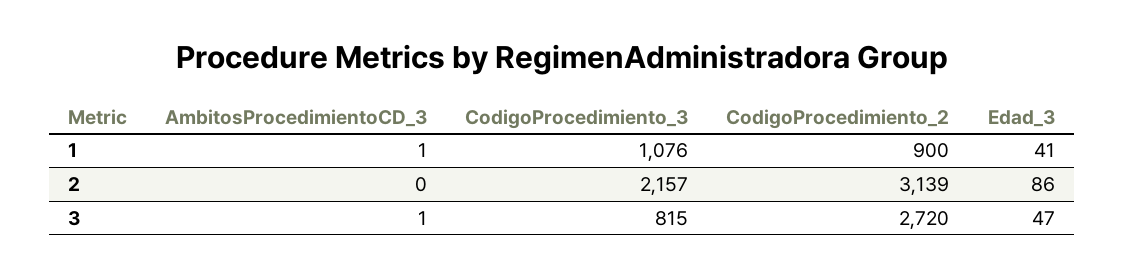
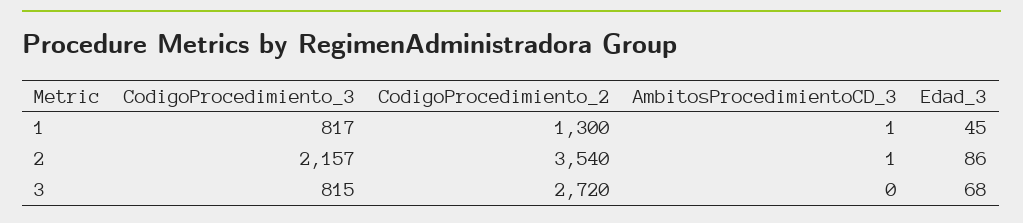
CodigoProcedimiento_3, 1: 1076 -> 817
CodigoProcedimiento_2, 1: 900 -> 1300
Edad_3, 1: 41 -> 45
AmbitosProcedimientoCD_3, 2: 0 -> 1
CodigoProcedimiento_2, 2: 3139 -> 3540
AmbitosProcedimientoCD_3, 3: 1 -> 0
Edad_3, 3: 47 -> 68

